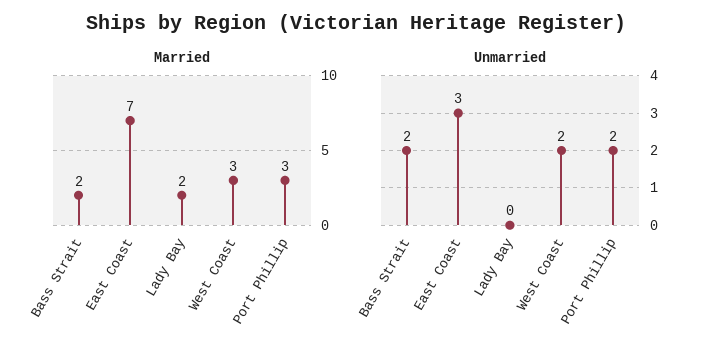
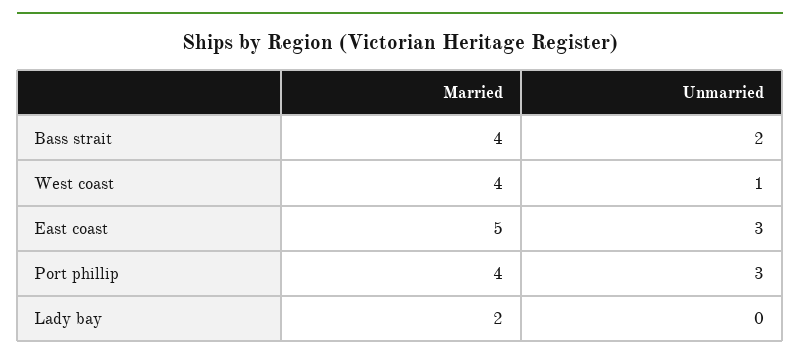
Married, Bass Strait: 2 -> 4
Married, East Coast: 7 -> 5
Married, West Coast: 3 -> 4
Married, Port Phillip: 3 -> 4
Unmarried, West Coast: 2 -> 1
Unmarried, Port Phillip: 2 -> 3

